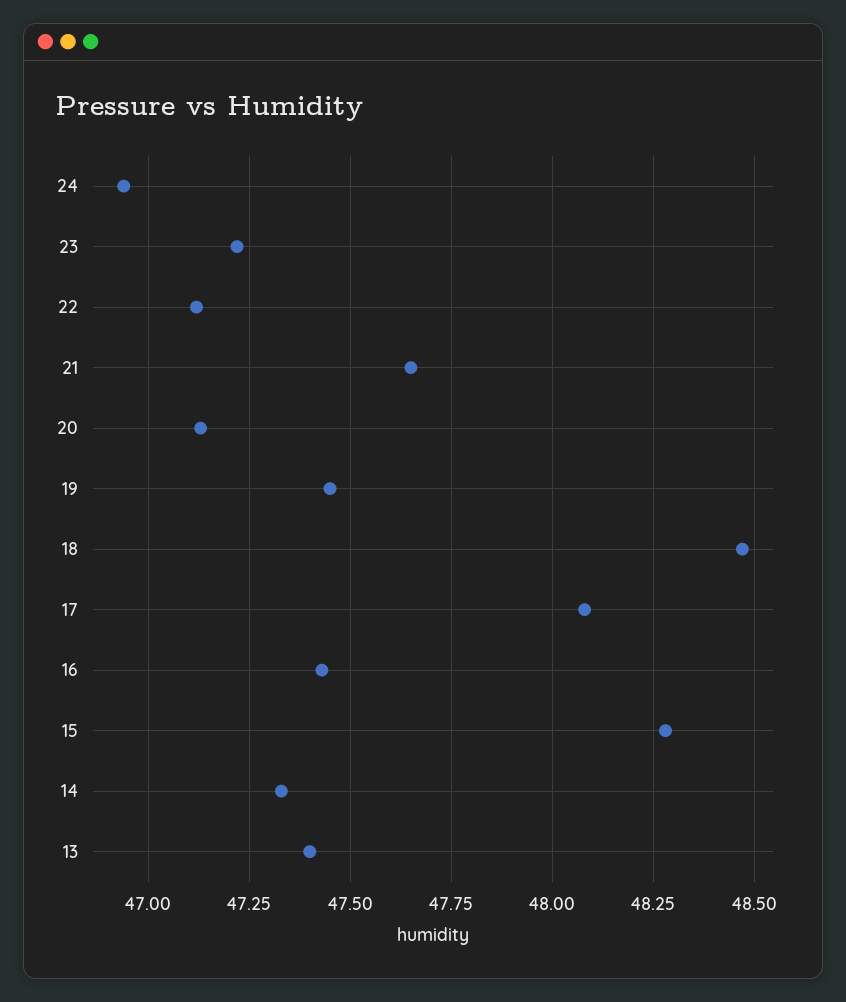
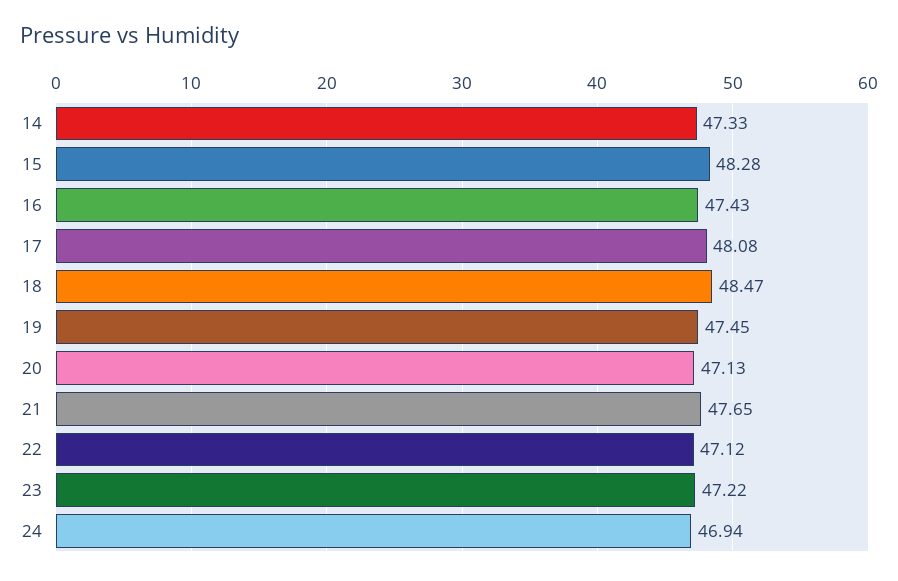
13: 47.4 -> none

